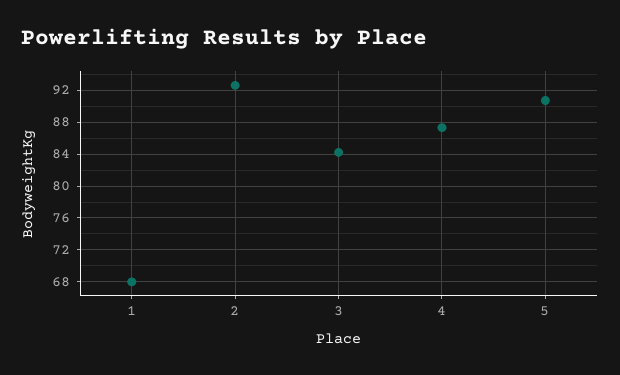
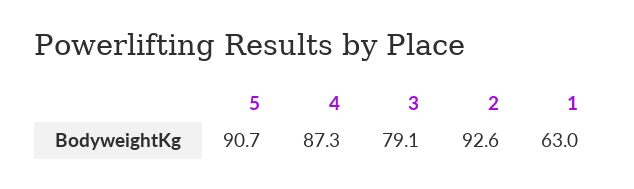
1: 68 -> 63
3: 84 -> 79.1

